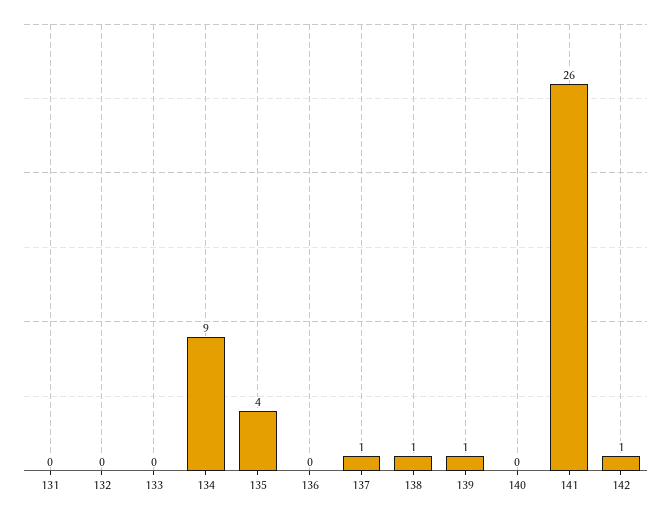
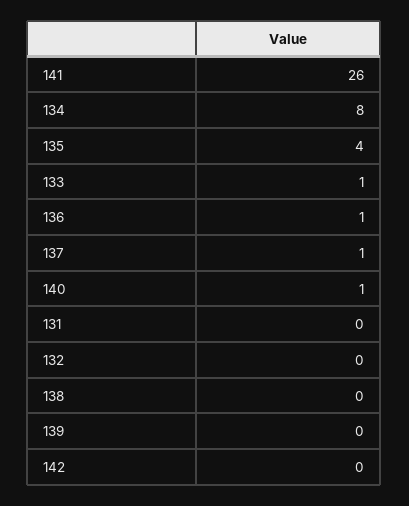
133: 0 -> 1
134: 9 -> 8
136: 0 -> 1
138: 1 -> 0
139: 1 -> 0
140: 0 -> 1
142: 1 -> 0

